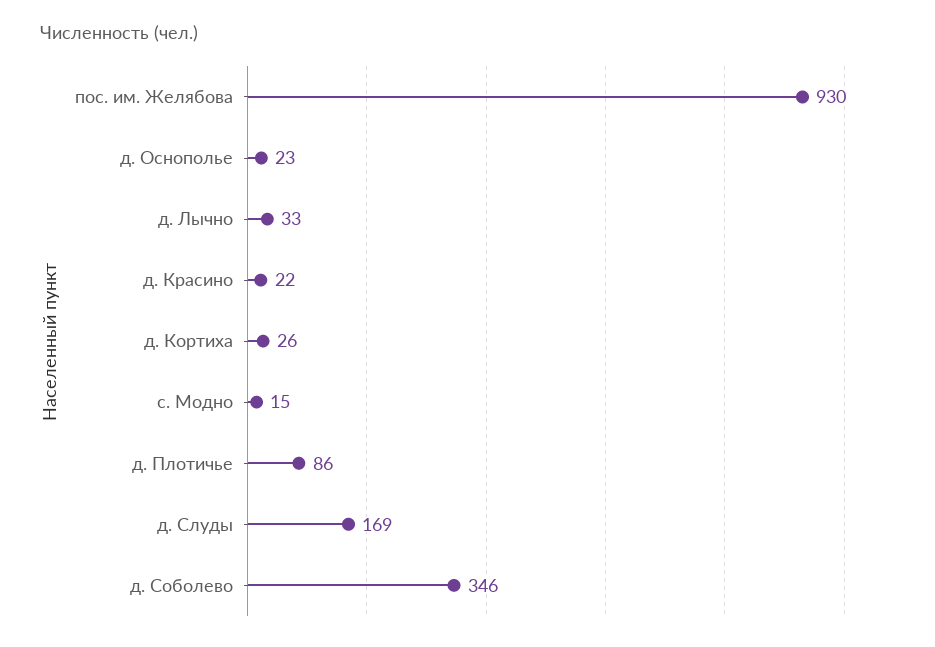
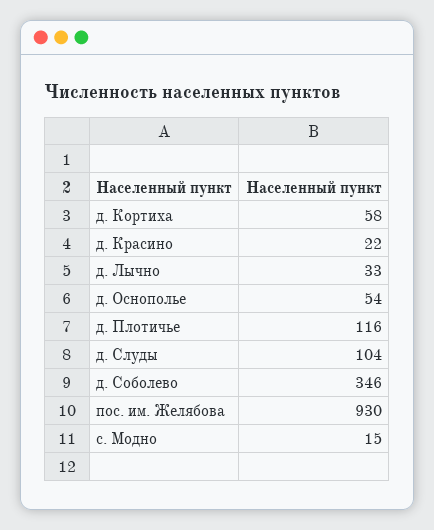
д. Оснополье: 23 -> 54
д. Кортиха: 26 -> 58
д. Плотичье: 86 -> 116
д. Слуды: 169 -> 104

